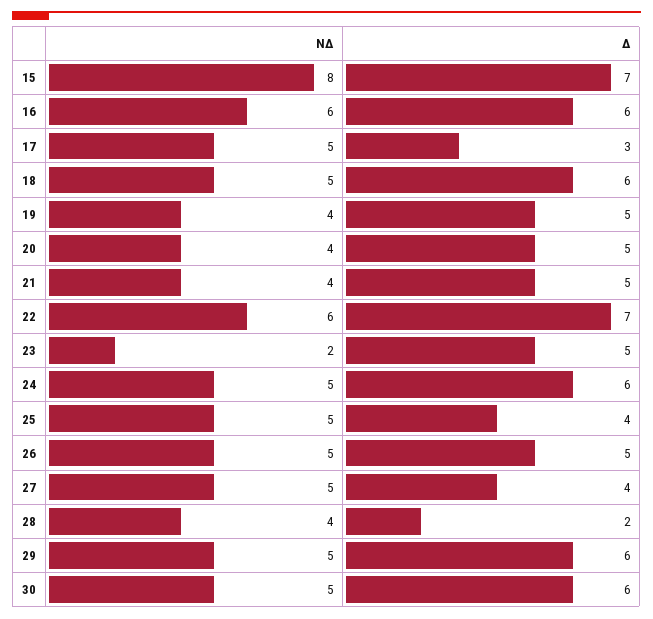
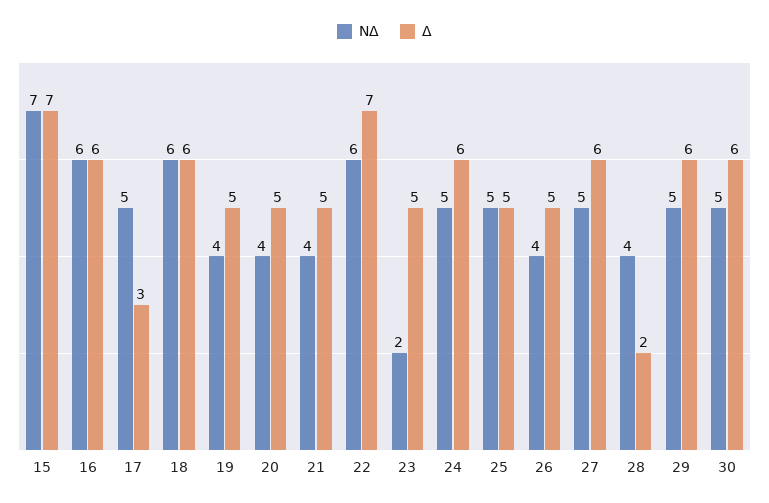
ΝΔ, 15: 8 -> 7
ΝΔ, 18: 5 -> 6
Δ, 25: 4 -> 5
ΝΔ, 26: 5 -> 4
Δ, 27: 4 -> 6

